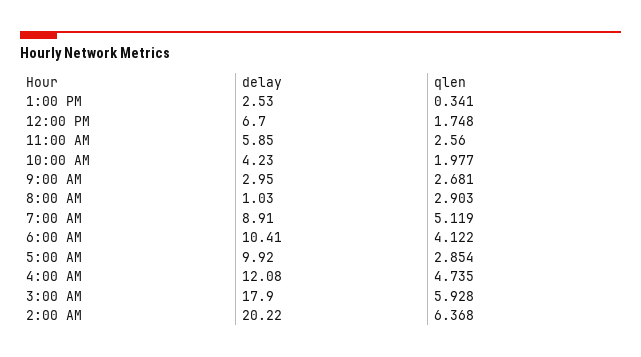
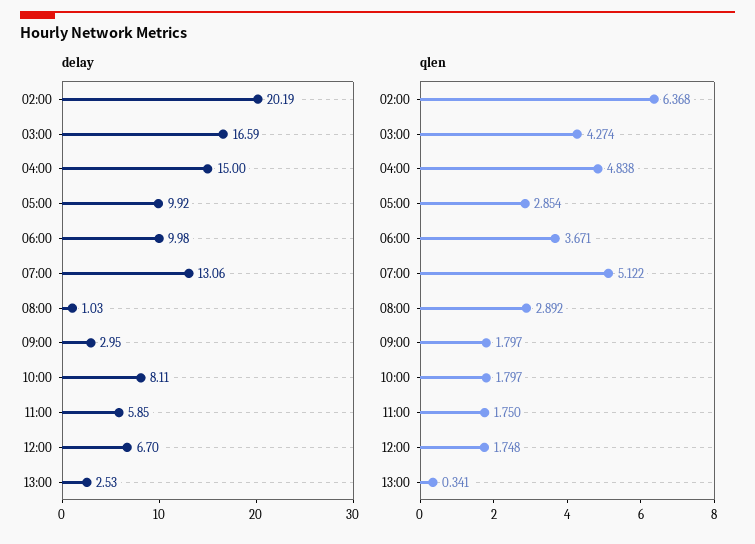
qlen, 11:00 AM: 2.56 -> 1.75
delay, 10:00 AM: 4.23 -> 8.11
qlen, 10:00 AM: 1.977 -> 1.797
qlen, 9:00 AM: 2.681 -> 1.797
qlen, 8:00 AM: 2.903 -> 2.892
delay, 7:00 AM: 8.91 -> 13.06
qlen, 7:00 AM: 5.119 -> 5.122
delay, 6:00 AM: 10.41 -> 9.98
qlen, 6:00 AM: 4.122 -> 3.671
delay, 4:00 AM: 12.08 -> 15
qlen, 4:00 AM: 4.735 -> 4.838
delay, 3:00 AM: 17.9 -> 16.59
qlen, 3:00 AM: 5.928 -> 4.274
delay, 2:00 AM: 20.22 -> 20.19

